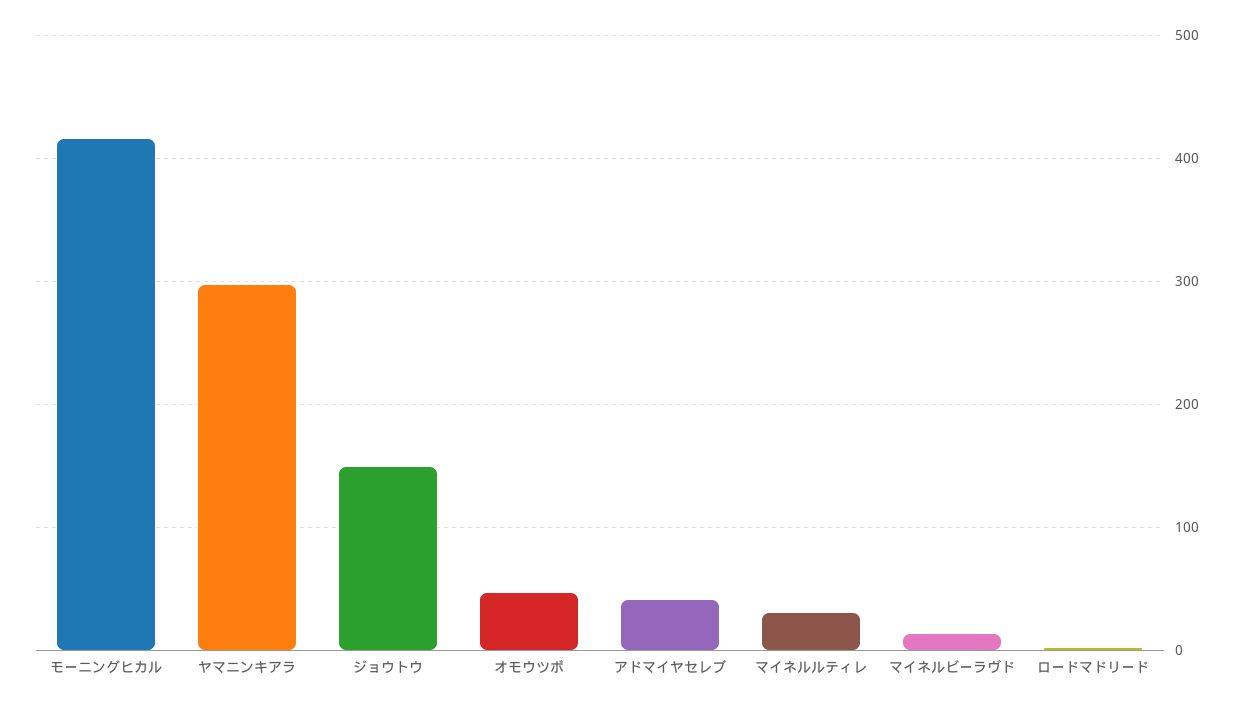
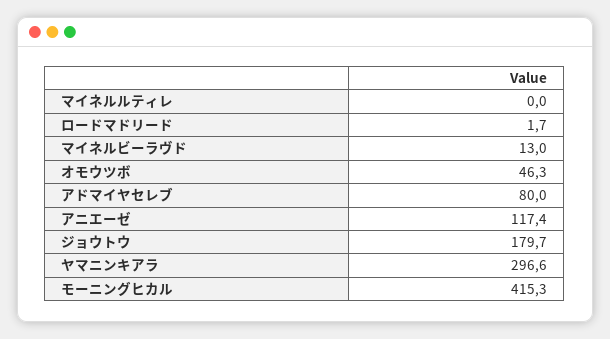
ジョウトウ: 150 -> 179.7
アドマイヤセレブ: 40 -> 80
マイネルルティレ: 30 -> 0
アニエーゼ: none -> 117.4

